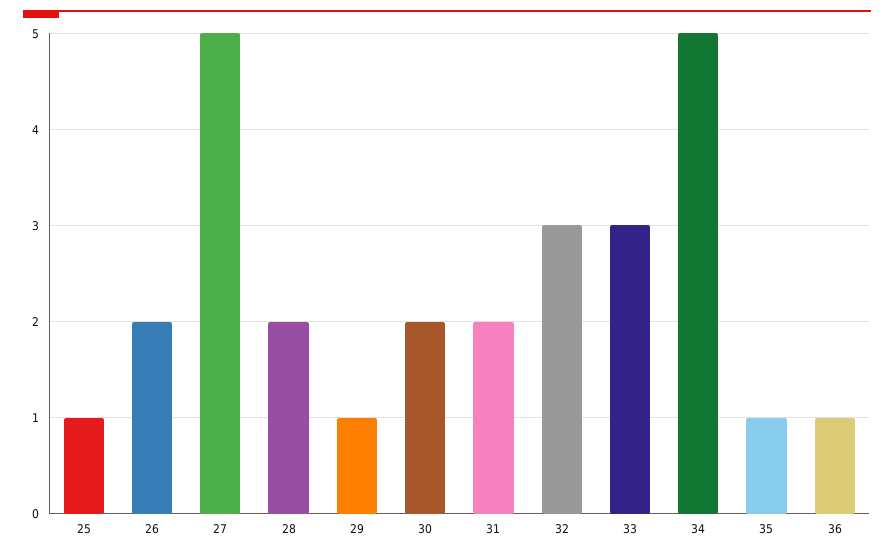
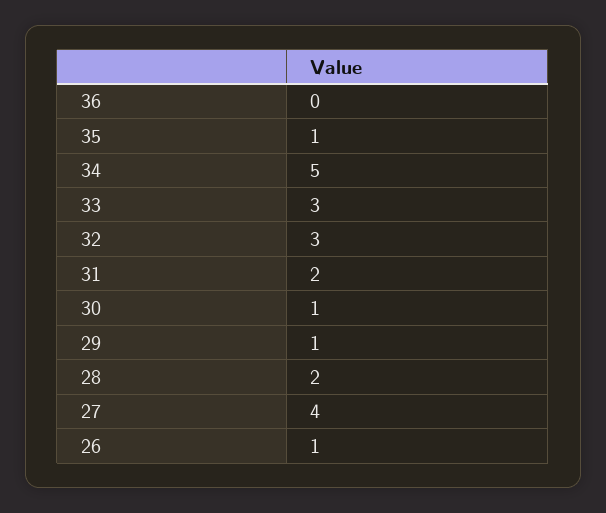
25: 1 -> none
26: 2 -> 1
27: 5 -> 4
30: 2 -> 1
36: 1 -> 0

